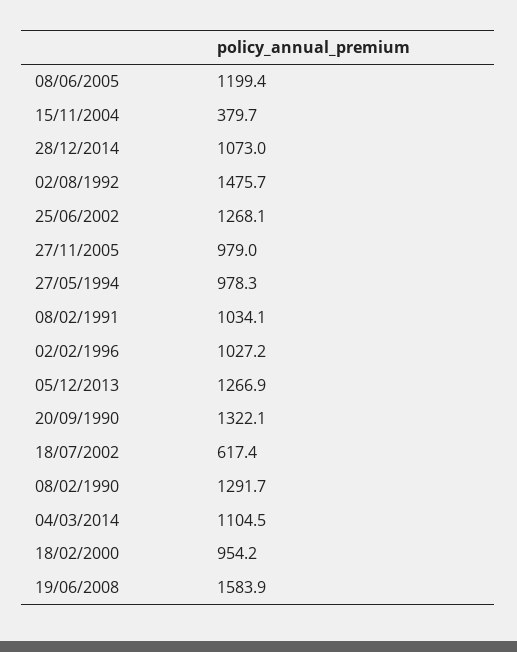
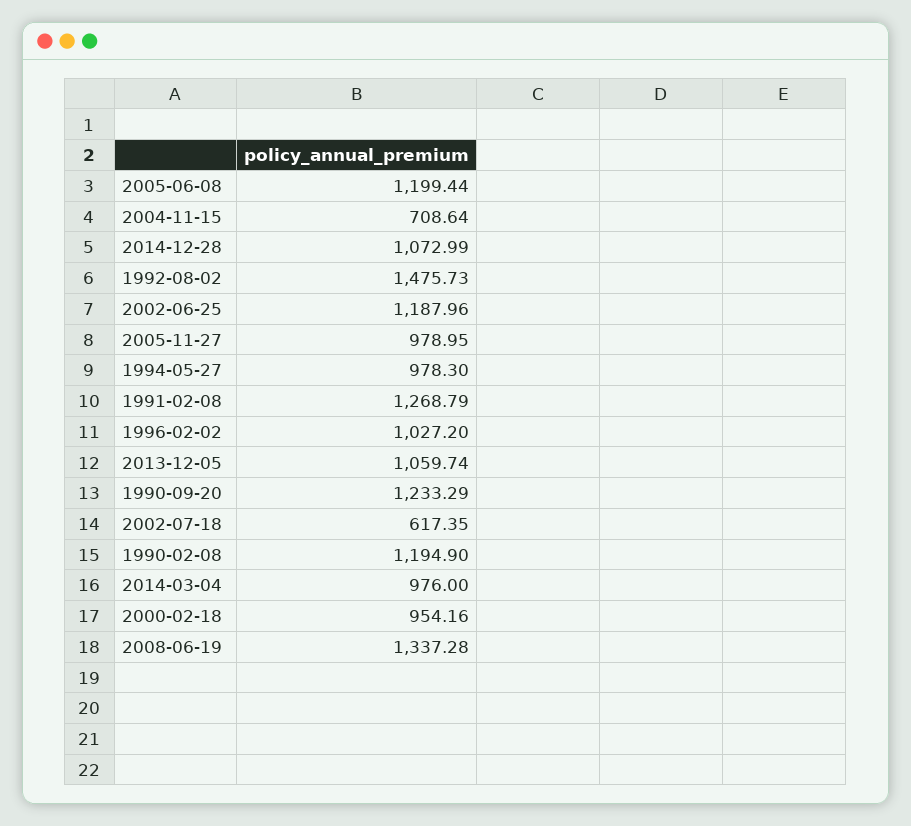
15/11/2004: 379.7 -> 708.64
25/06/2002: 1268.1 -> 1187.96
08/02/1991: 1034.1 -> 1268.79
05/12/2013: 1266.9 -> 1059.74
20/09/1990: 1322.1 -> 1233.29
08/02/1990: 1291.7 -> 1194.9
04/03/2014: 1104.5 -> 976
19/06/2008: 1583.9 -> 1337.28

